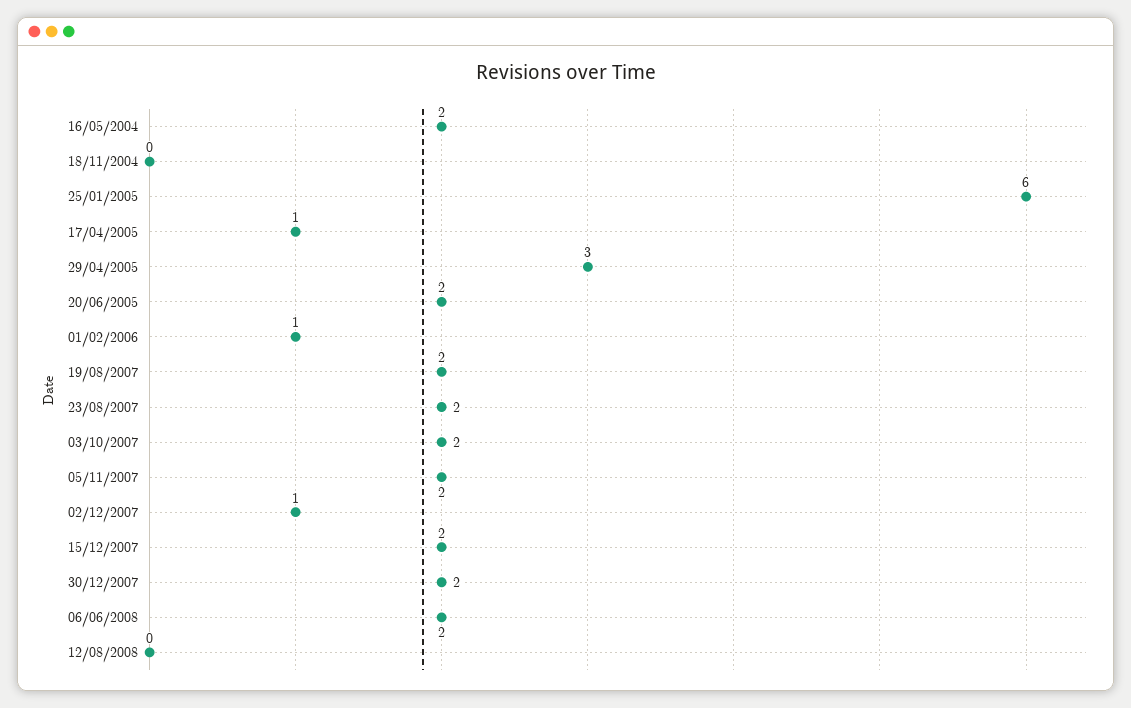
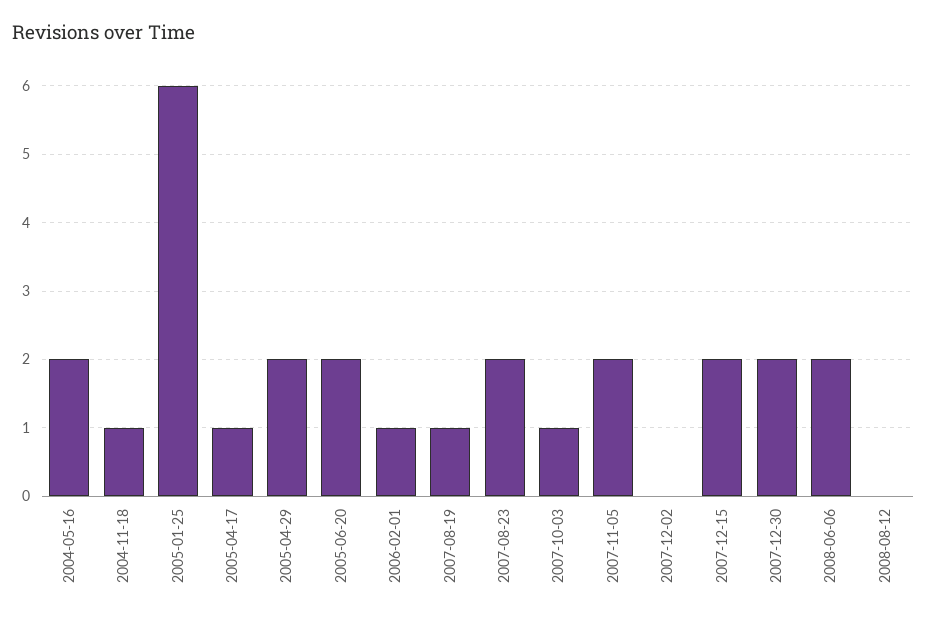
18/11/2004: 0 -> 1
29/04/2005: 3 -> 2
19/08/2007: 2 -> 1
03/10/2007: 2 -> 1
02/12/2007: 1 -> 0

